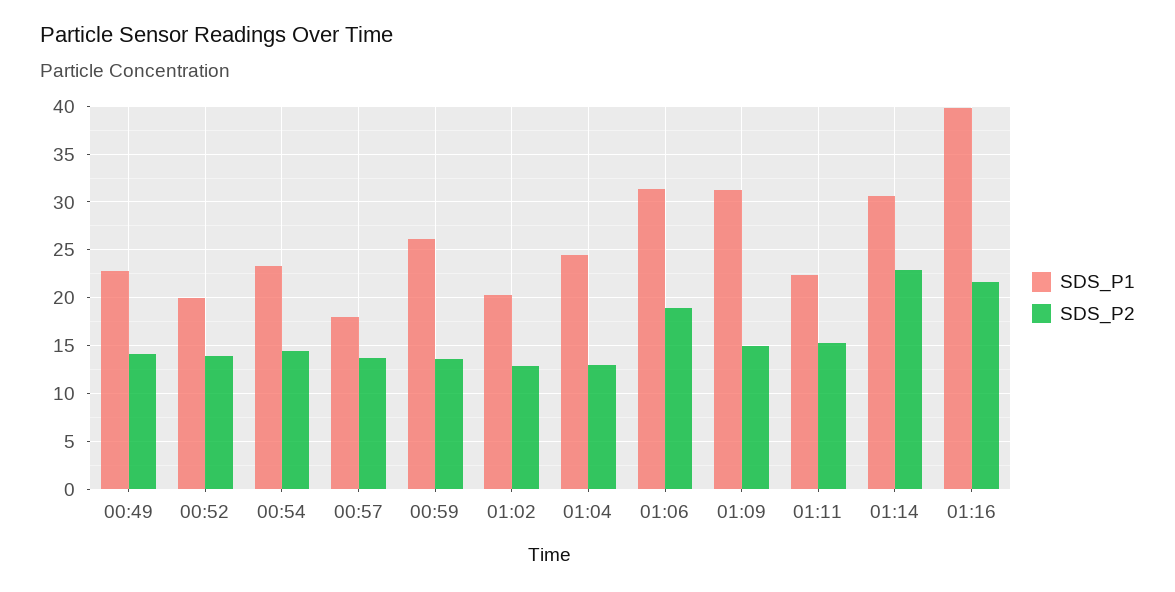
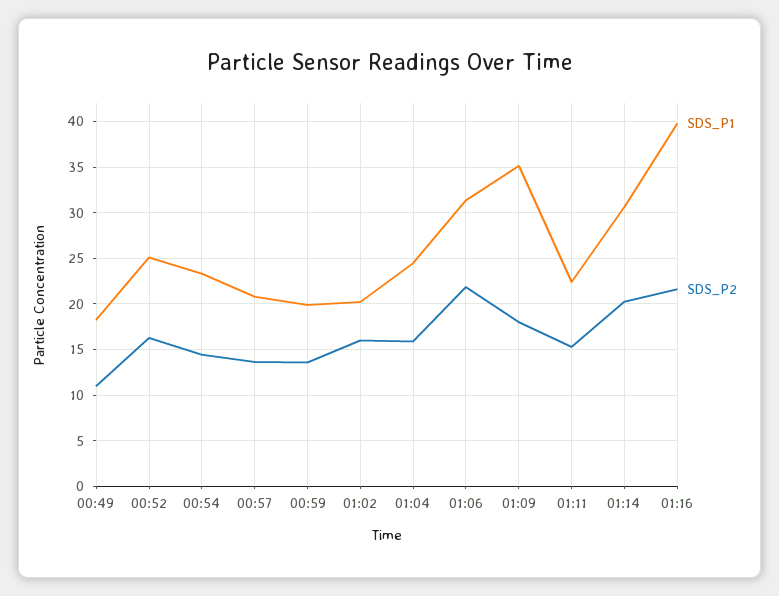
SDS_P1, 00:49: 23 -> 18
SDS_P2, 00:49: 14 -> 11
SDS_P1, 00:52: 20 -> 25
SDS_P2, 00:52: 14 -> 16
SDS_P1, 00:57: 18 -> 21
SDS_P1, 00:59: 26 -> 20
SDS_P2, 01:02: 13 -> 16
SDS_P2, 01:04: 13 -> 16
SDS_P2, 01:06: 19 -> 22
SDS_P1, 01:09: 31 -> 35
SDS_P2, 01:09: 15 -> 18
SDS_P2, 01:14: 23 -> 20

